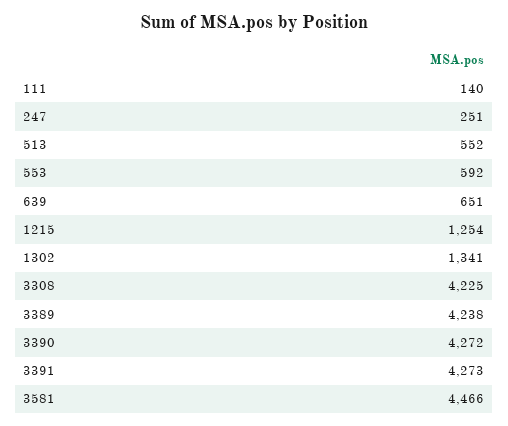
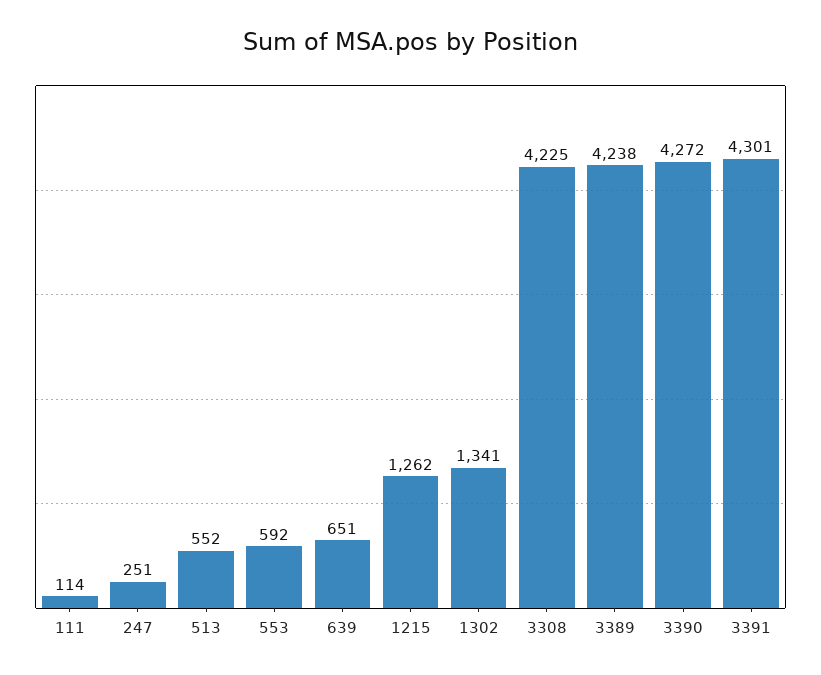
111: 140 -> 114
1215: 1254 -> 1262
3391: 4273 -> 4301
3581: 4466 -> none

